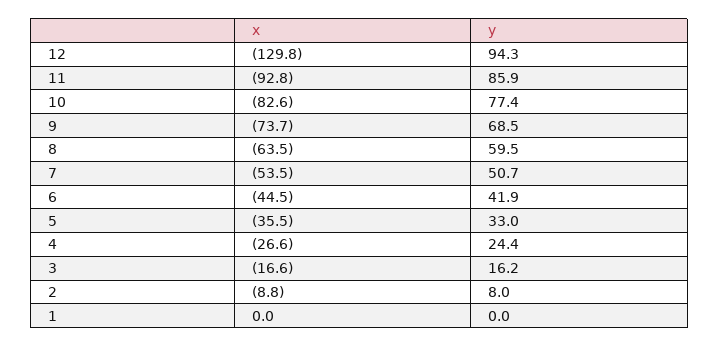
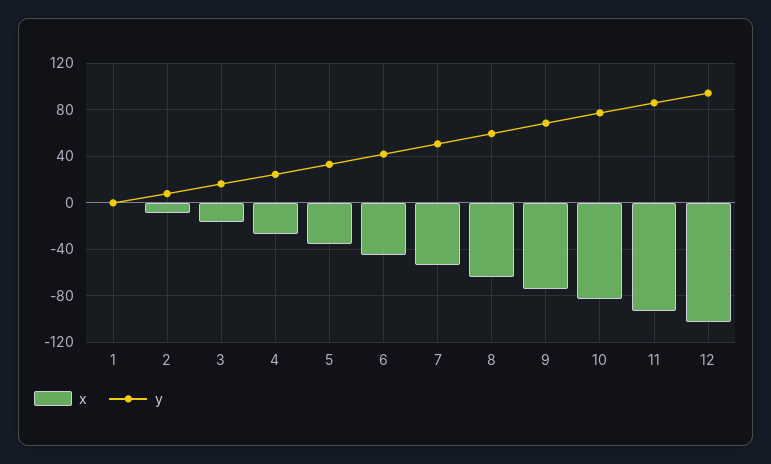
x, 12: -129.8 -> -100

